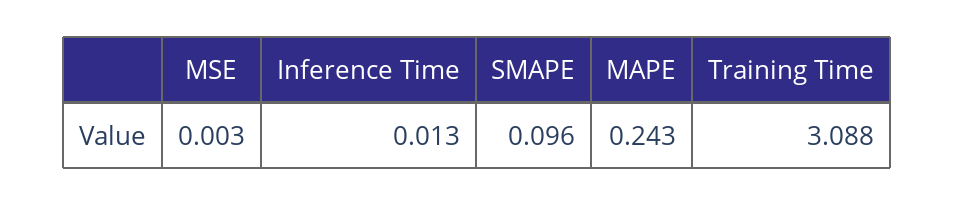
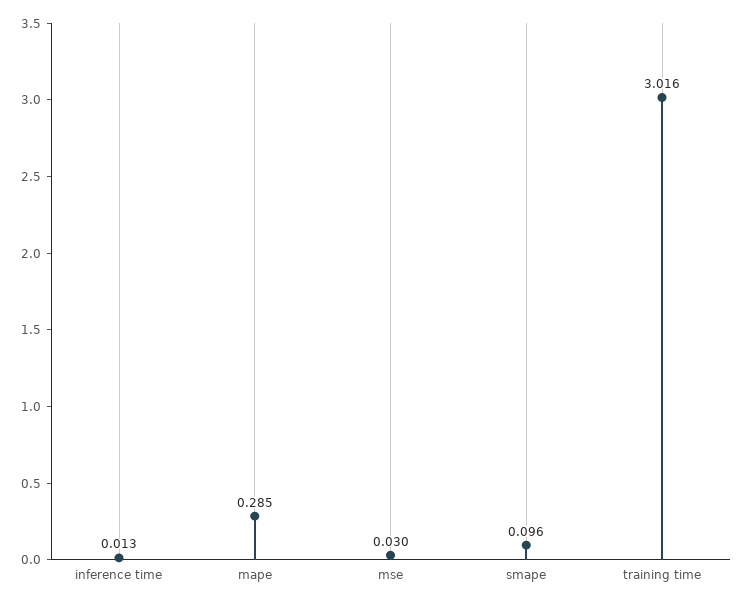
MSE: 0.003 -> 0.03
MAPE: 0.243 -> 0.285
Training Time: 3.088 -> 3.016

